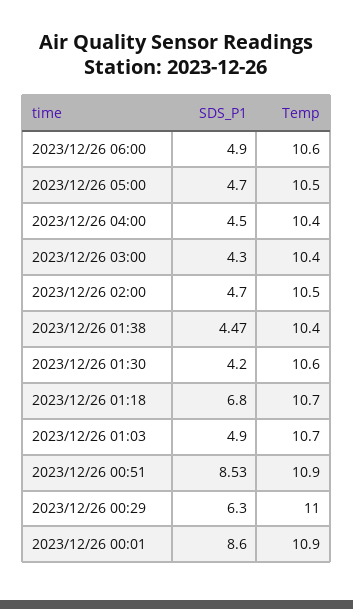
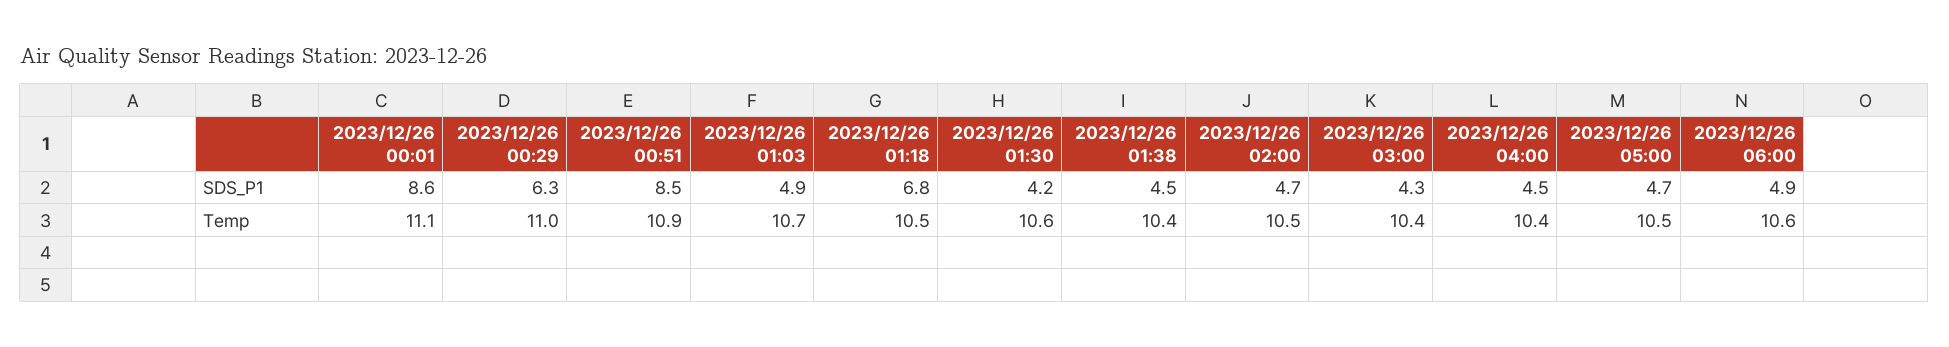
Temp, 2023/12/26 01:18: 10.7 -> 10.5
Temp, 2023/12/26 00:01: 10.9 -> 11.1

